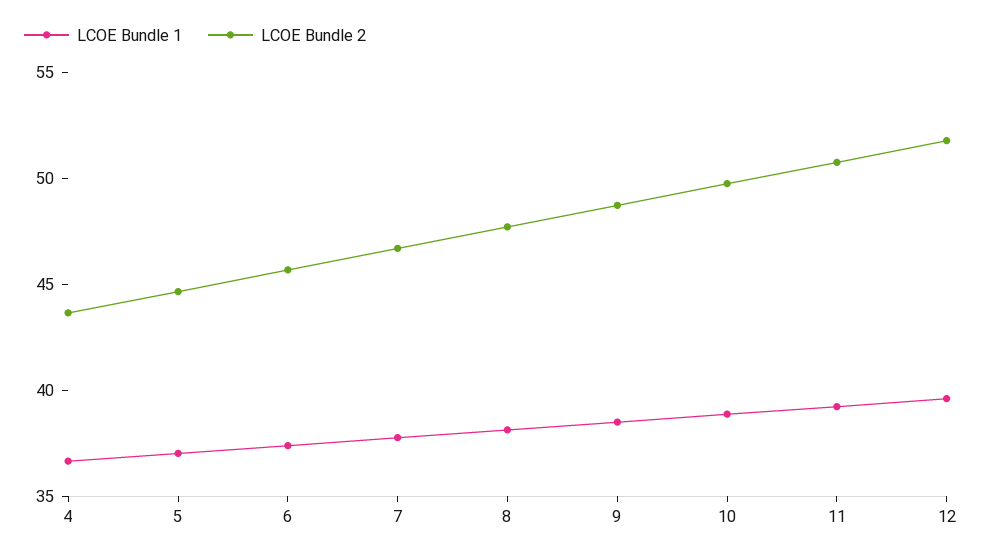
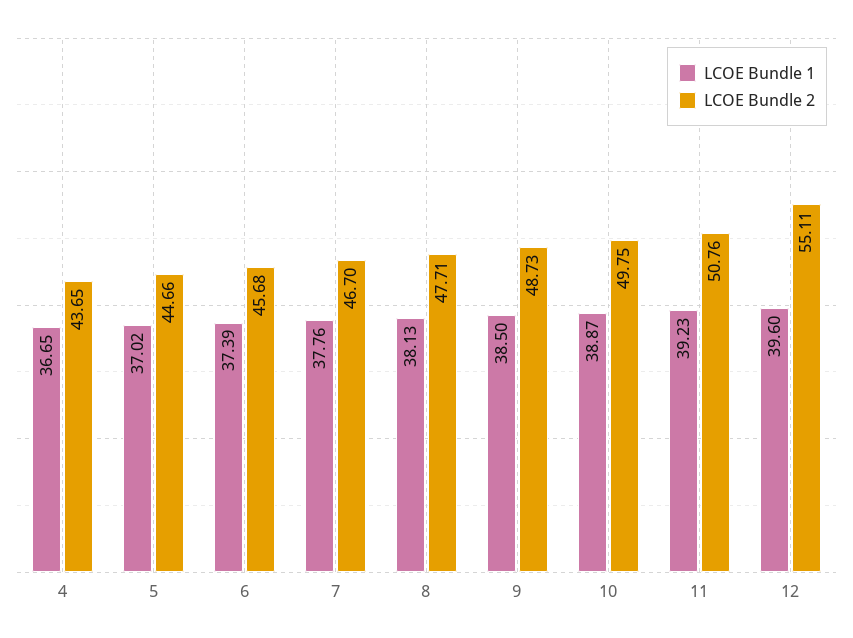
LCOE Bundle 2, 12: 52 -> 55.11

